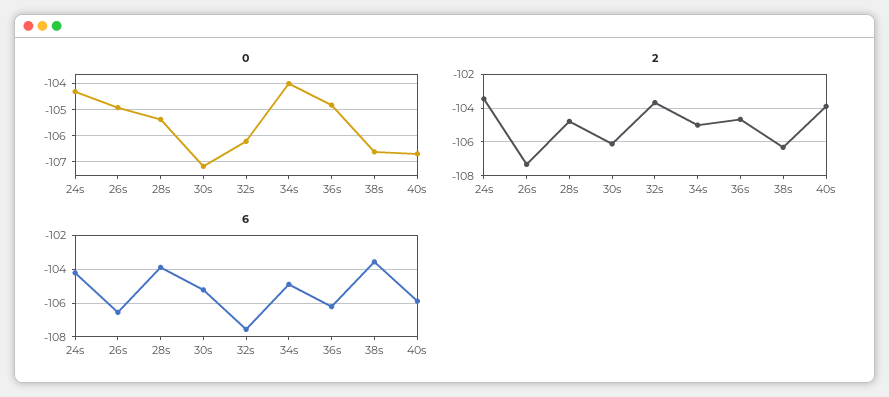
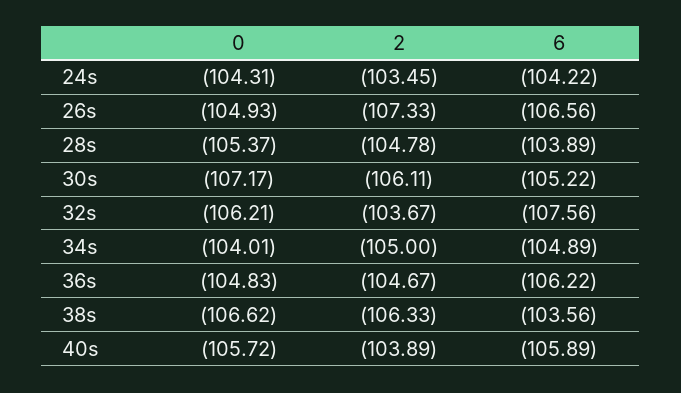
0, 40s: -106.75 -> -105.72

